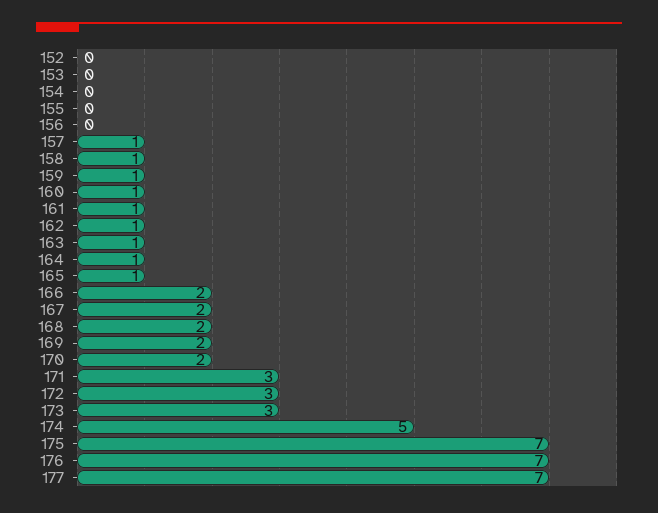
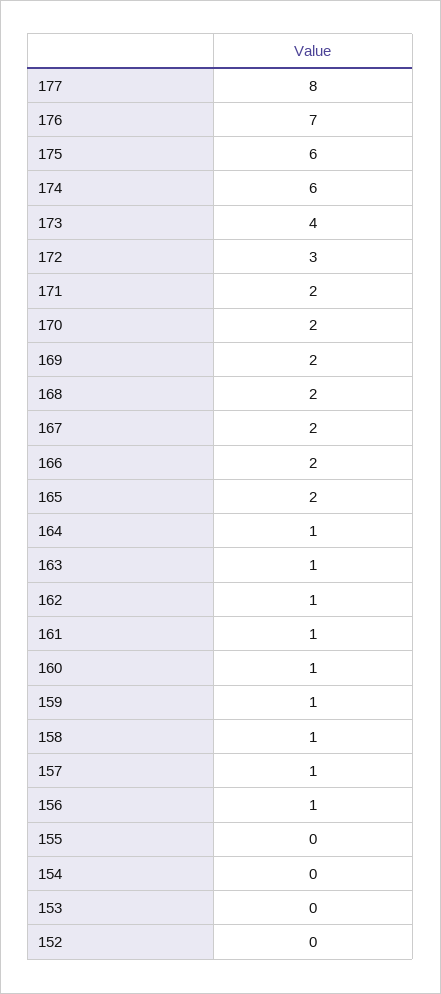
156: 0 -> 1
165: 1 -> 2
171: 3 -> 2
173: 3 -> 4
174: 5 -> 6
175: 7 -> 6
177: 7 -> 8

